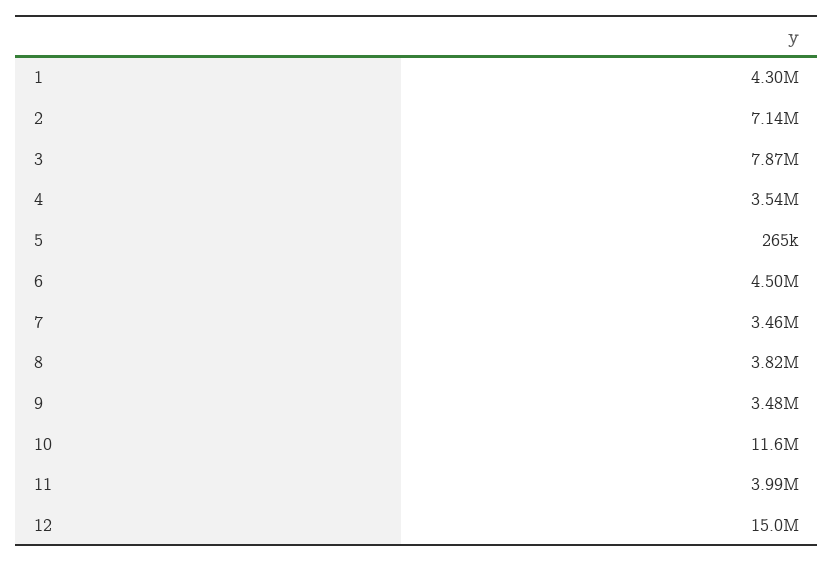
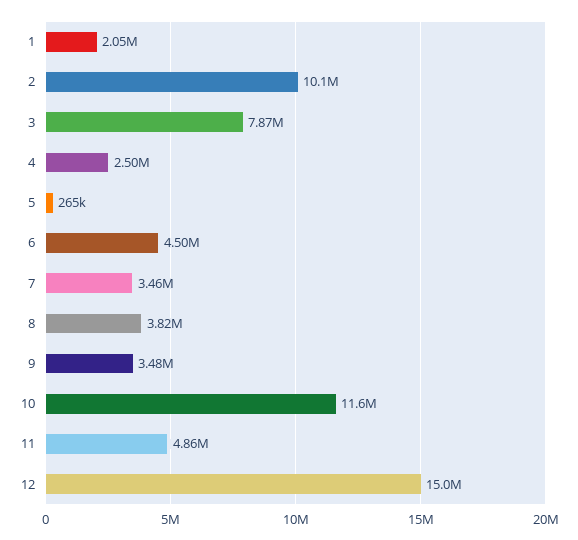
1: 4300000 -> 2050000
2: 7140000 -> 10100000
4: 3540000 -> 2500000
11: 3990000 -> 4860000

